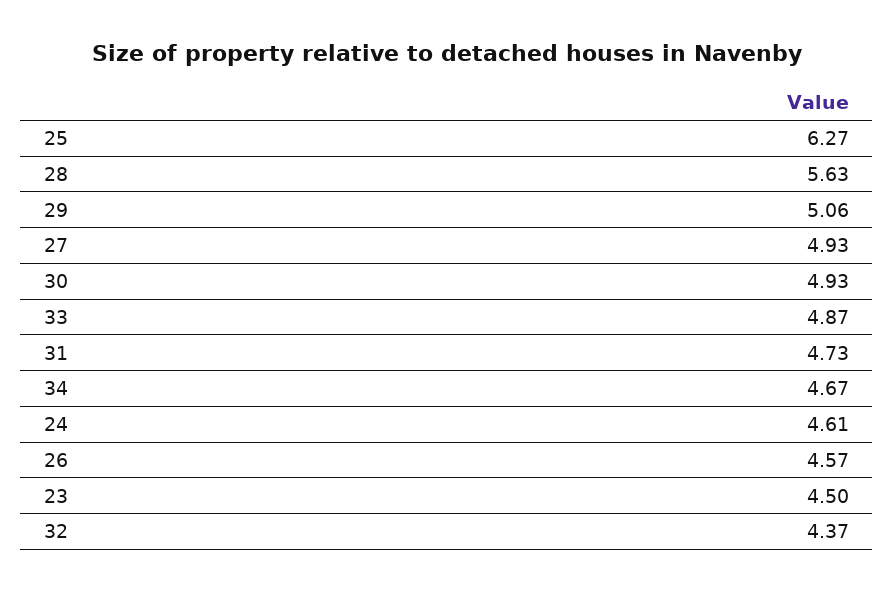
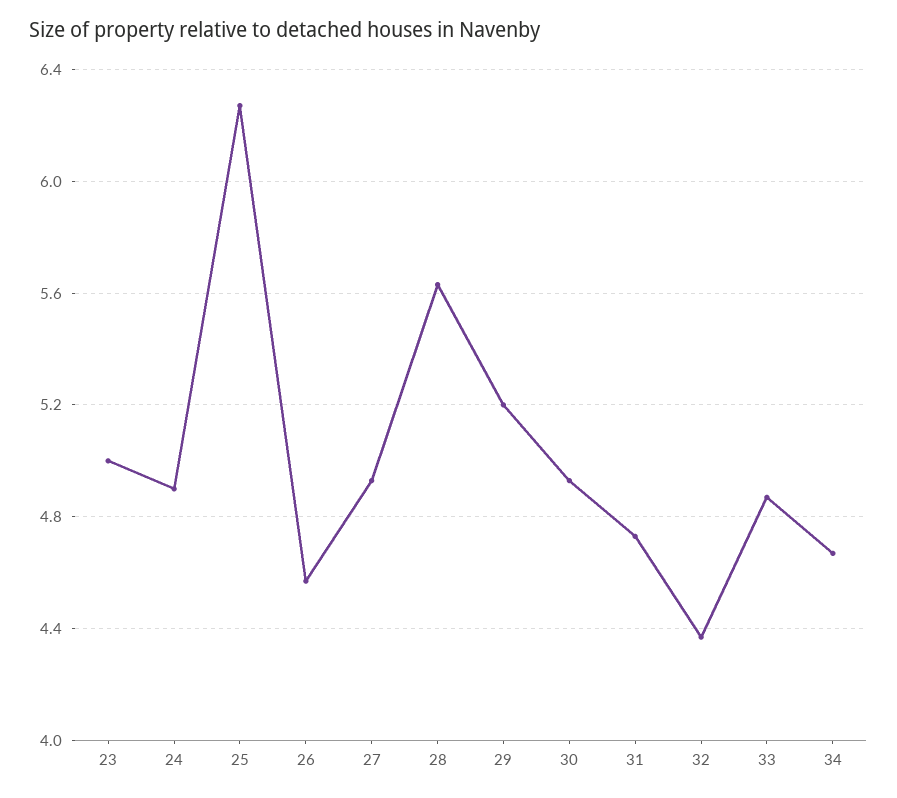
29: 5.06 -> 5.2
24: 4.61 -> 4.9
23: 4.5 -> 5

